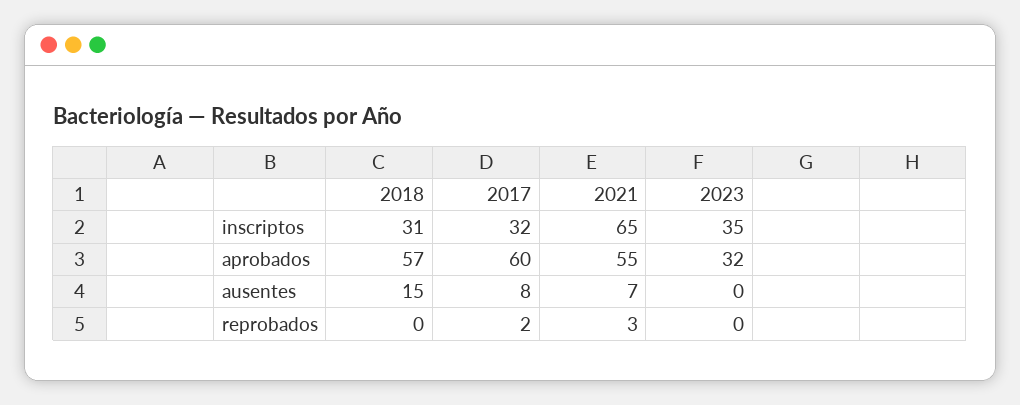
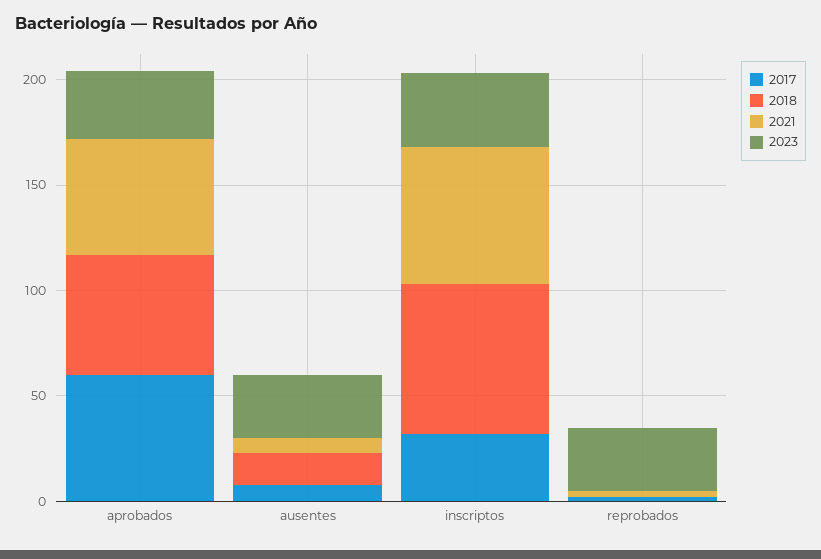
2018, inscriptos: 31 -> 70
2023, ausentes: 0 -> 30
2023, reprobados: 0 -> 30

